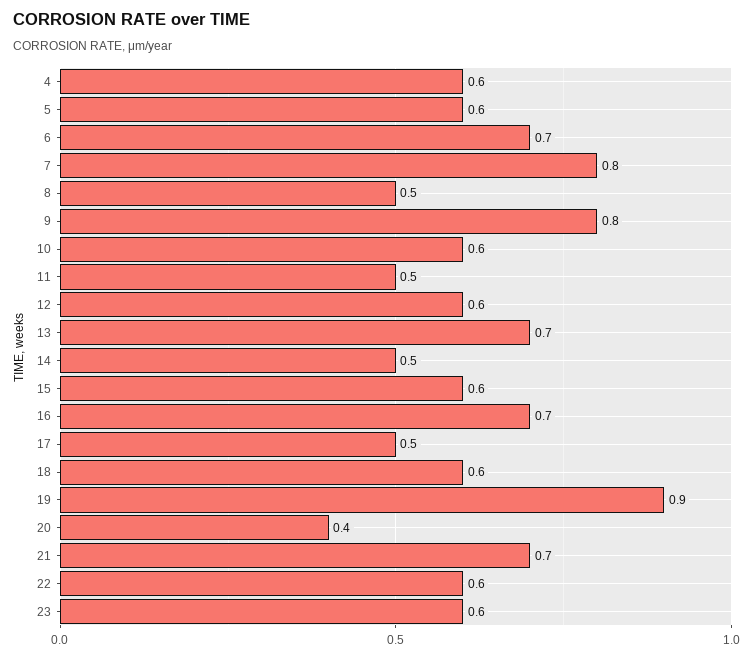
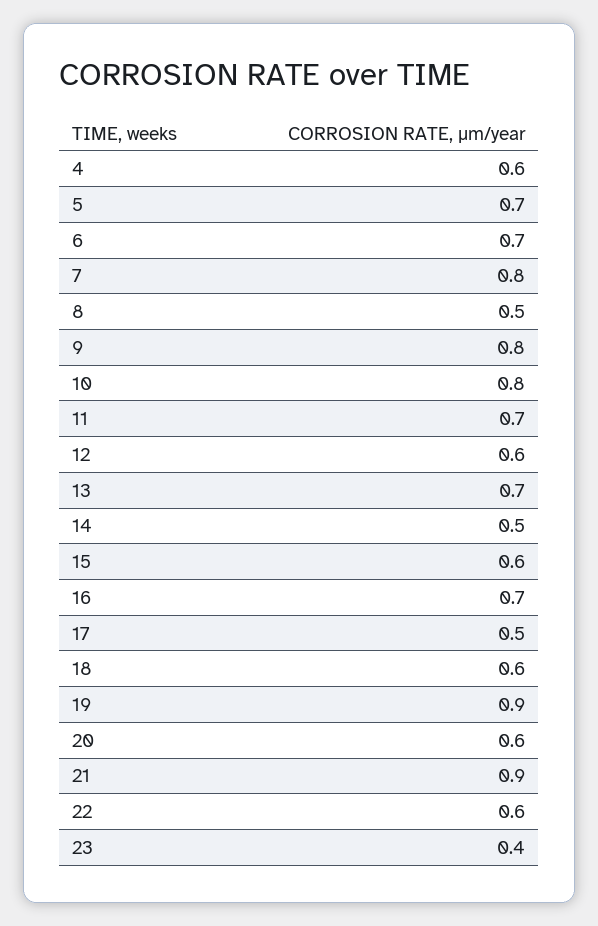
5: 0.6 -> 0.7
10: 0.6 -> 0.8
11: 0.5 -> 0.7
20: 0.4 -> 0.6
21: 0.7 -> 0.9
23: 0.6 -> 0.4

